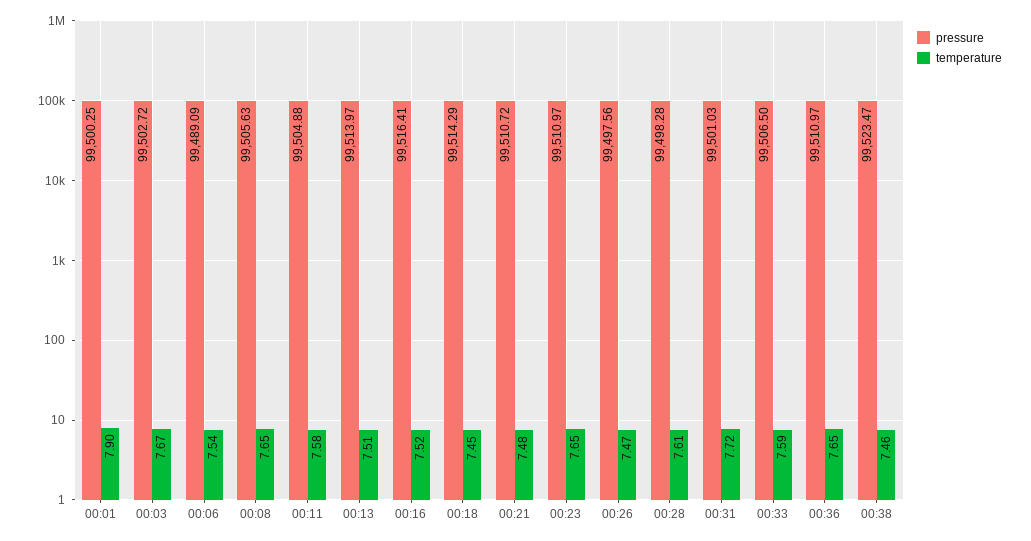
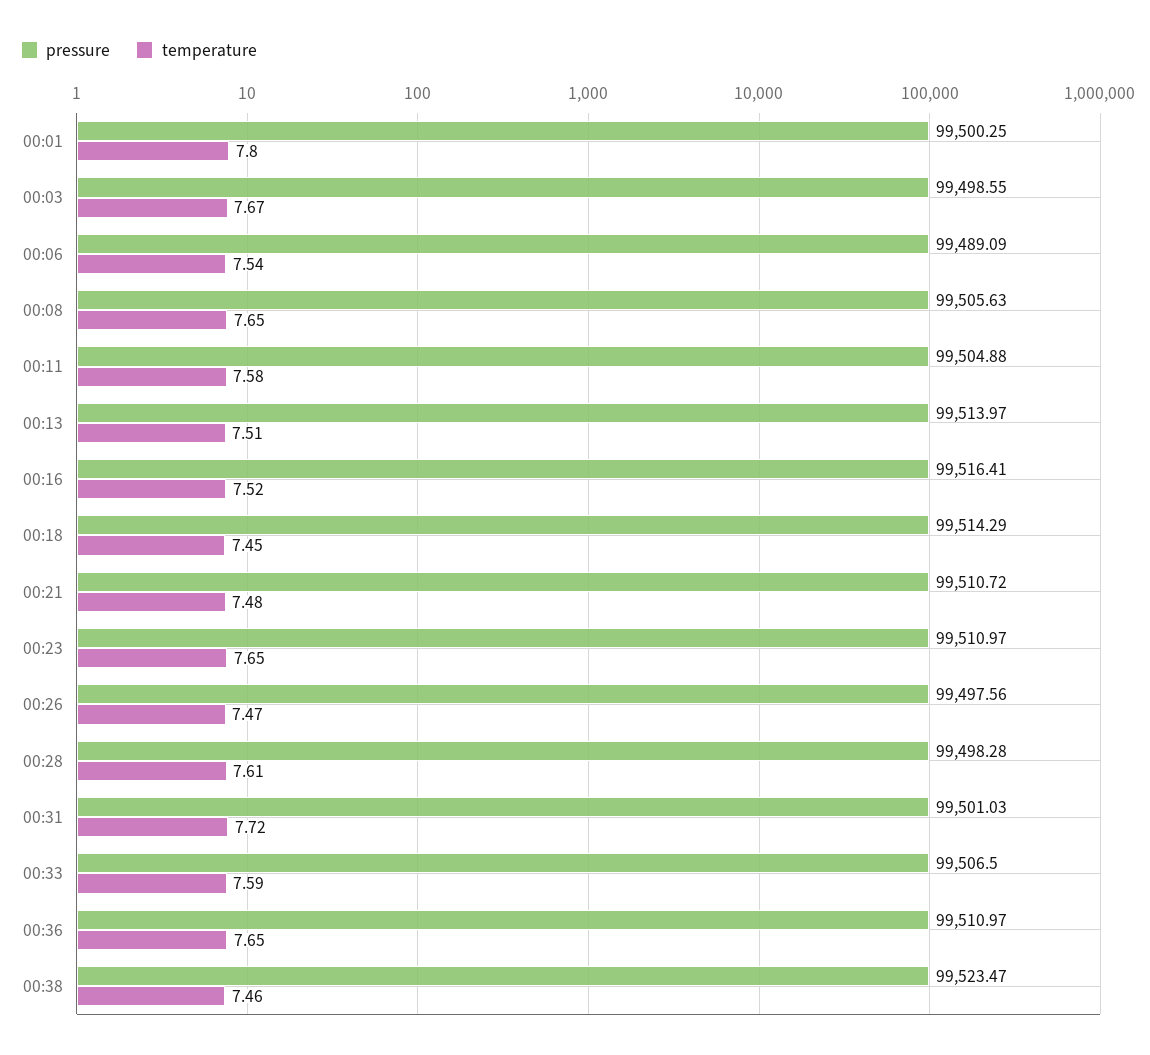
temperature, 00:01: 7.9 -> 7.8
pressure, 00:03: 99502.72 -> 99498.55

